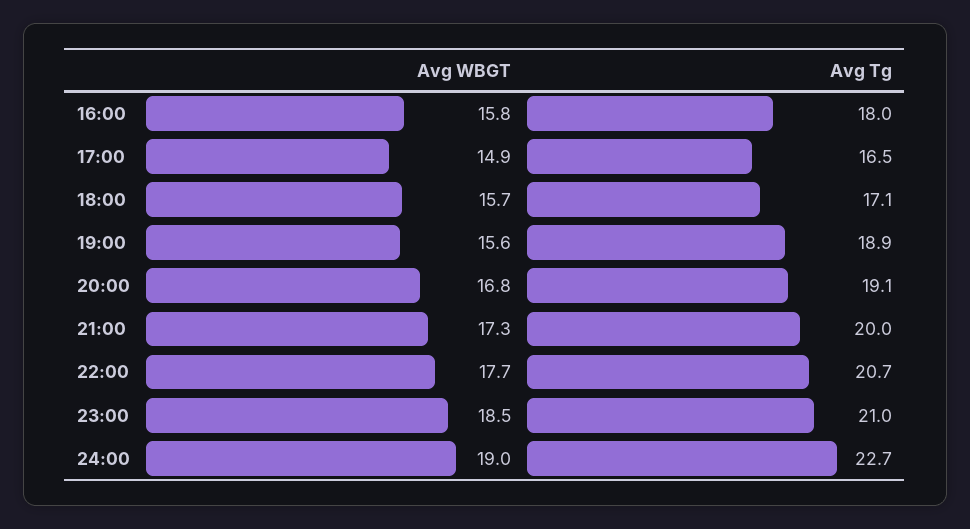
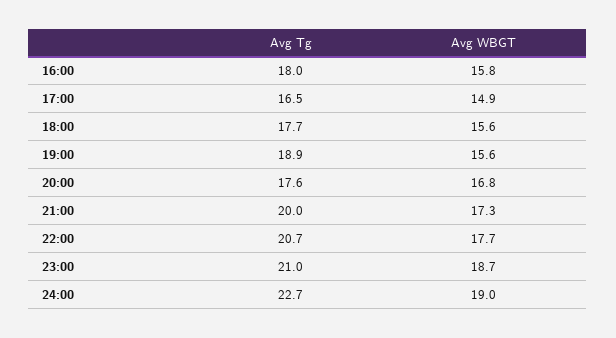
Avg WBGT, 18:00: 15.7 -> 15.6
Avg Tg, 18:00: 17.1 -> 17.7
Avg Tg, 20:00: 19.1 -> 17.6
Avg WBGT, 23:00: 18.5 -> 18.7

